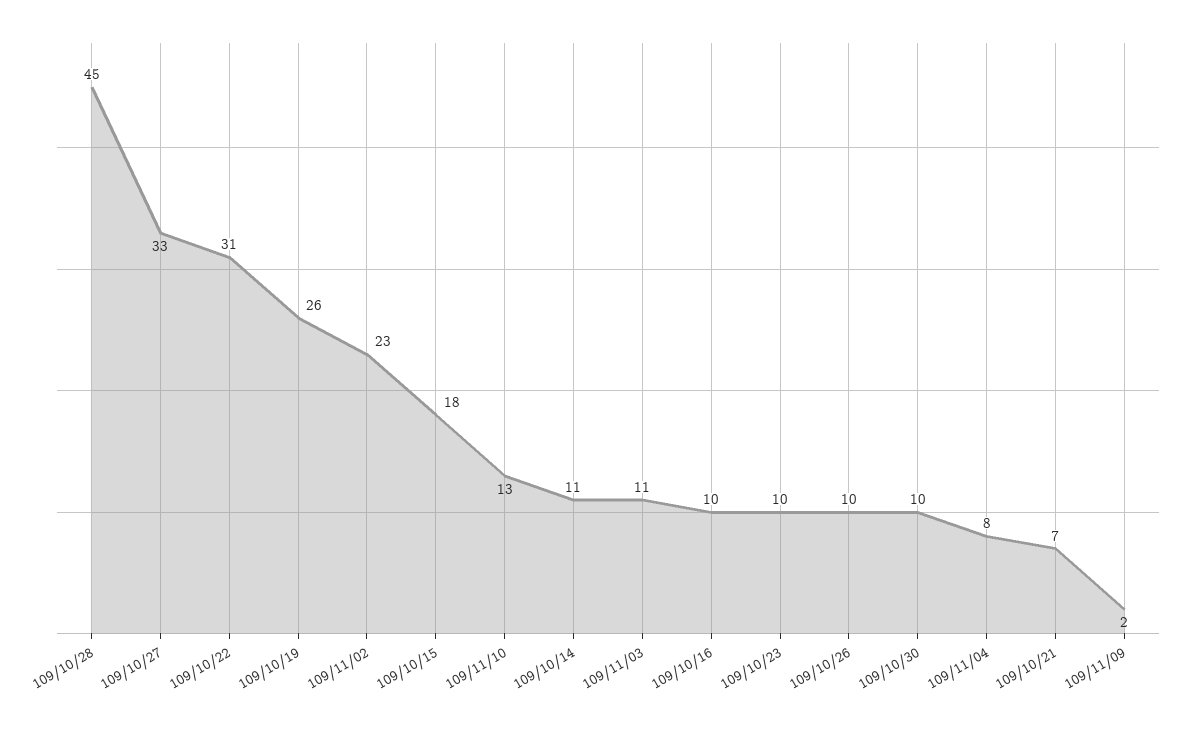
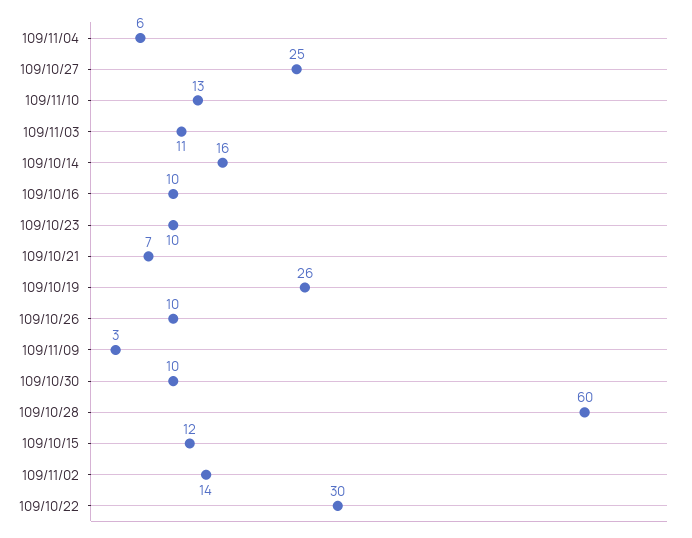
109/10/28: 45 -> 60
109/10/27: 33 -> 25
109/10/22: 31 -> 30
109/11/02: 23 -> 14
109/10/15: 18 -> 12
109/10/14: 11 -> 16
109/11/04: 8 -> 6
109/11/09: 2 -> 3

